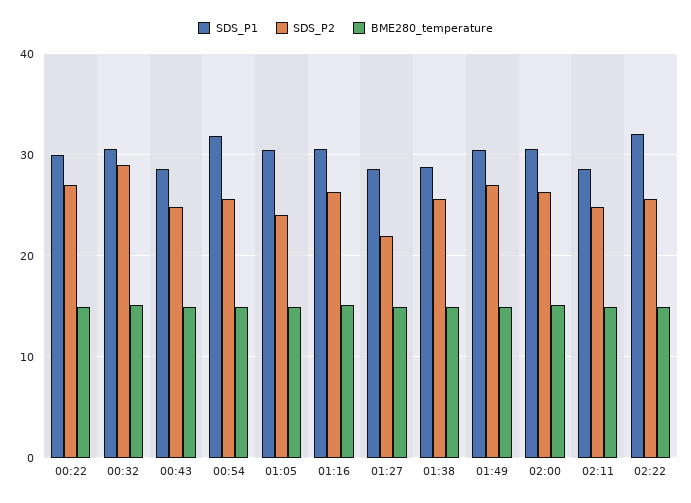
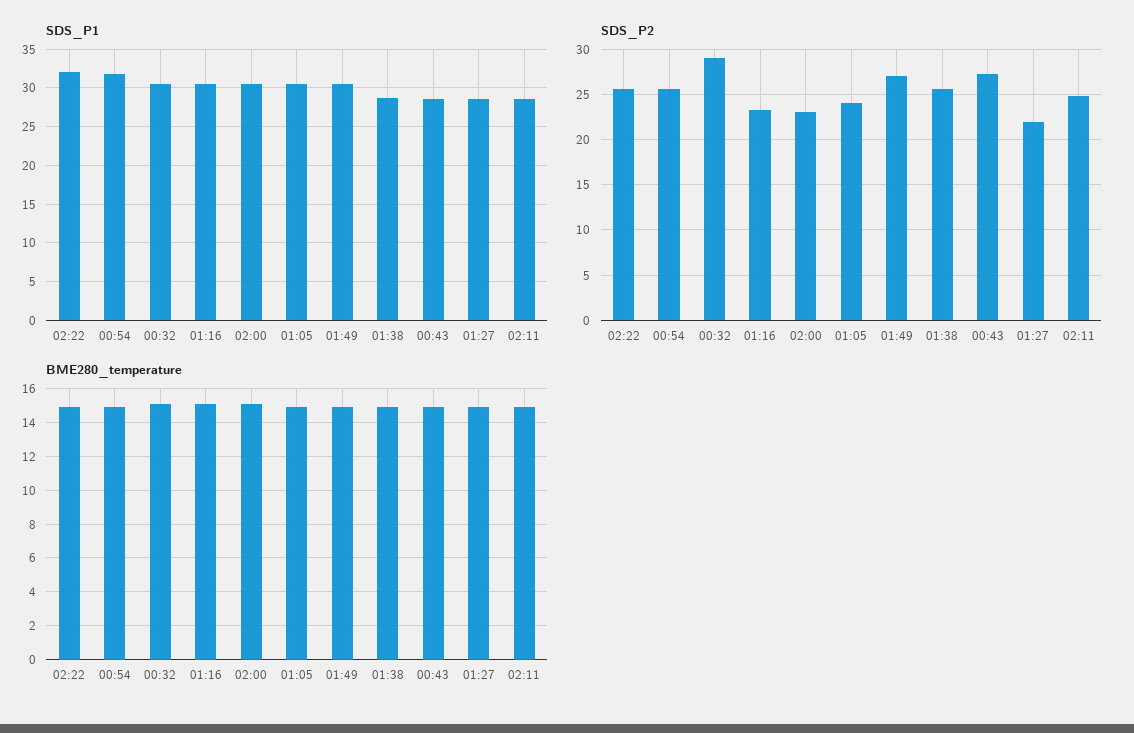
SDS_P1, 00:22: 30 -> none
SDS_P2, 00:22: 27 -> none
BME280_temperature, 00:22: 15 -> none
SDS_P2, 00:43: 25 -> 27
SDS_P2, 01:16: 26 -> 23
SDS_P2, 02:00: 26 -> 23

